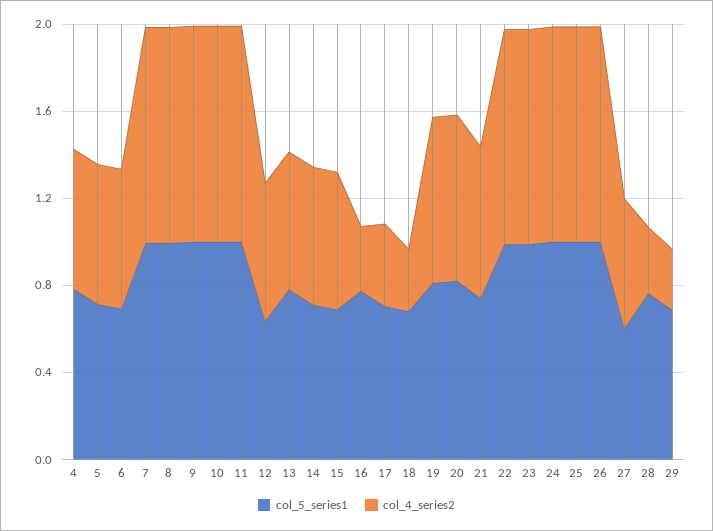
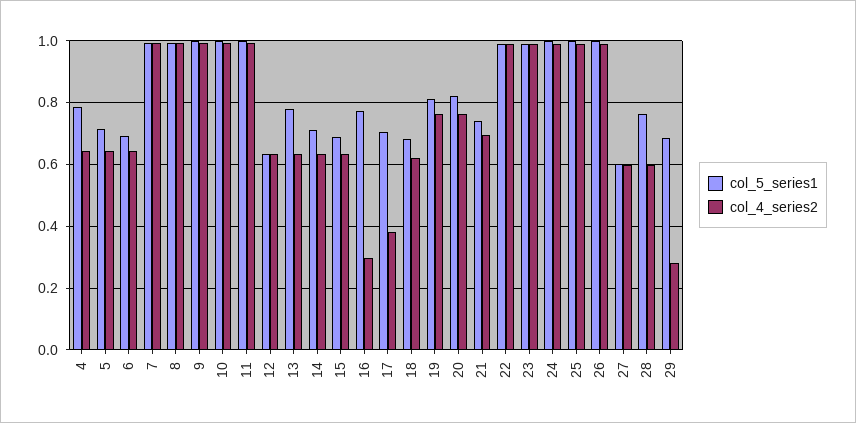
col_4_series2, 18: 0.3 -> 0.62
col_4_series2, 28: 0.3 -> 0.6

